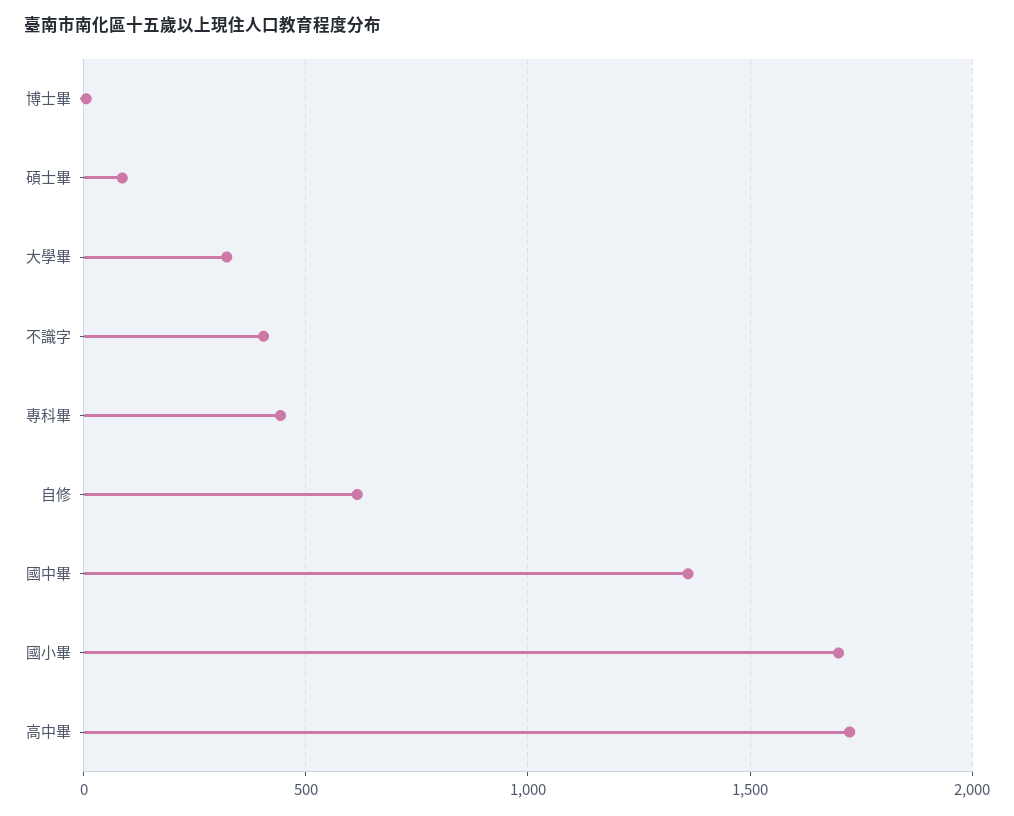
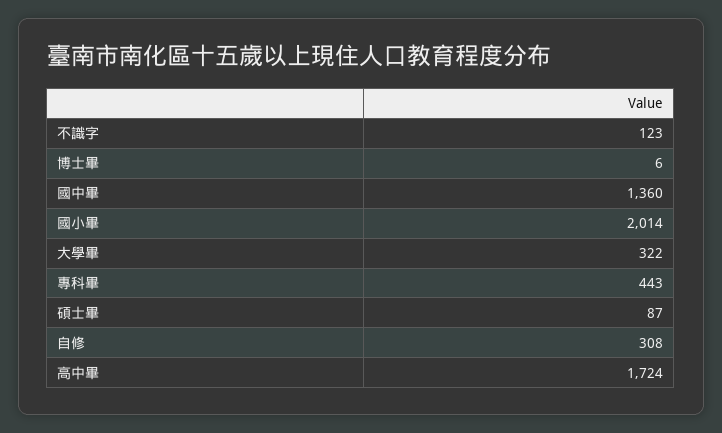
不識字: 400 -> 123
自修: 600 -> 308
國小畢: 1700 -> 2014

